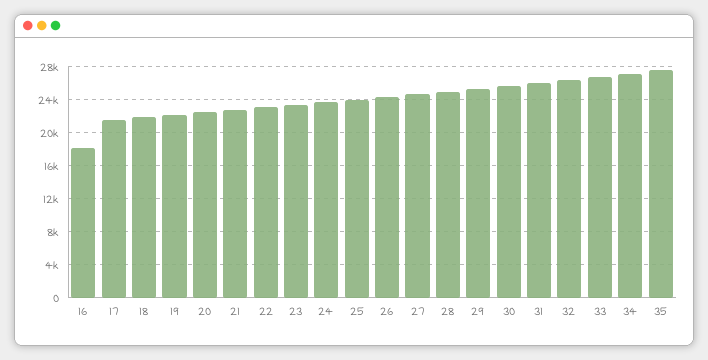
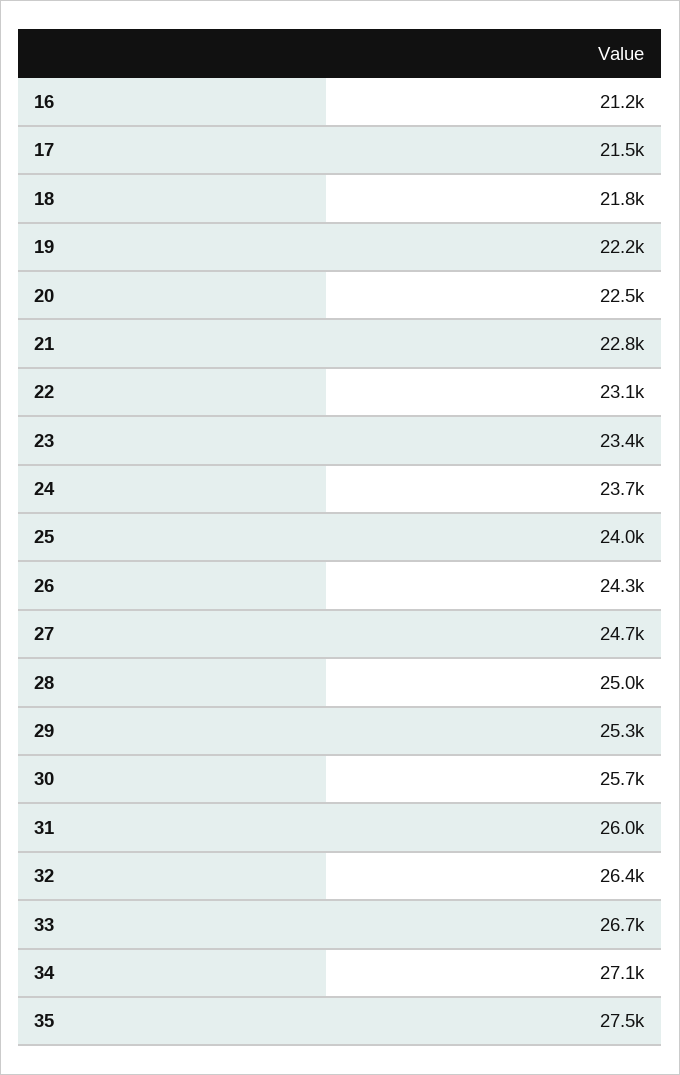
16: 18000 -> 21200

